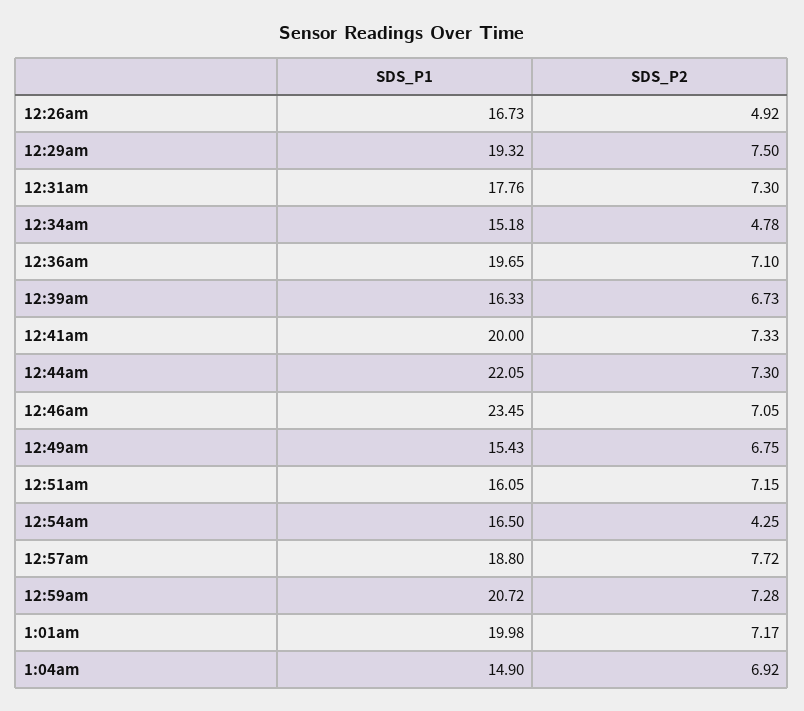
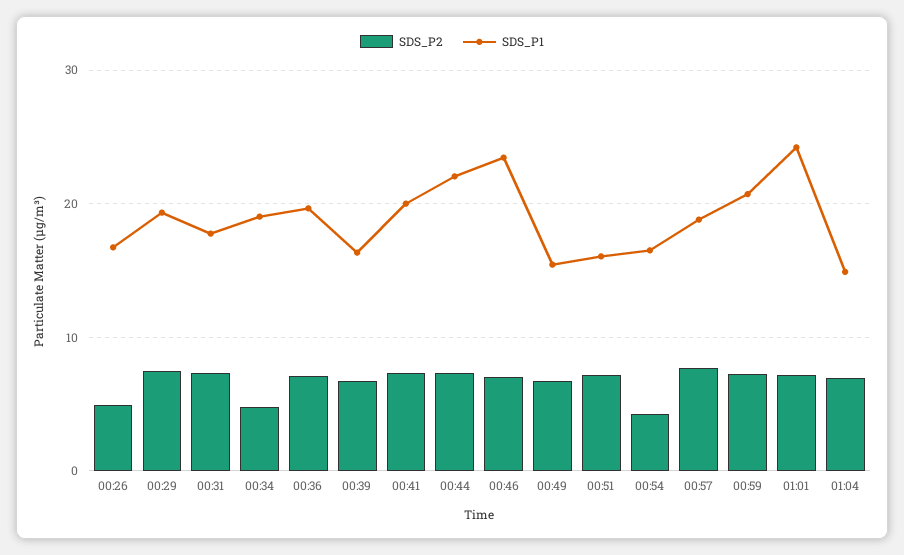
SDS_P1, 12:34am: 15.18 -> 19
SDS_P1, 1:01am: 19.98 -> 24

